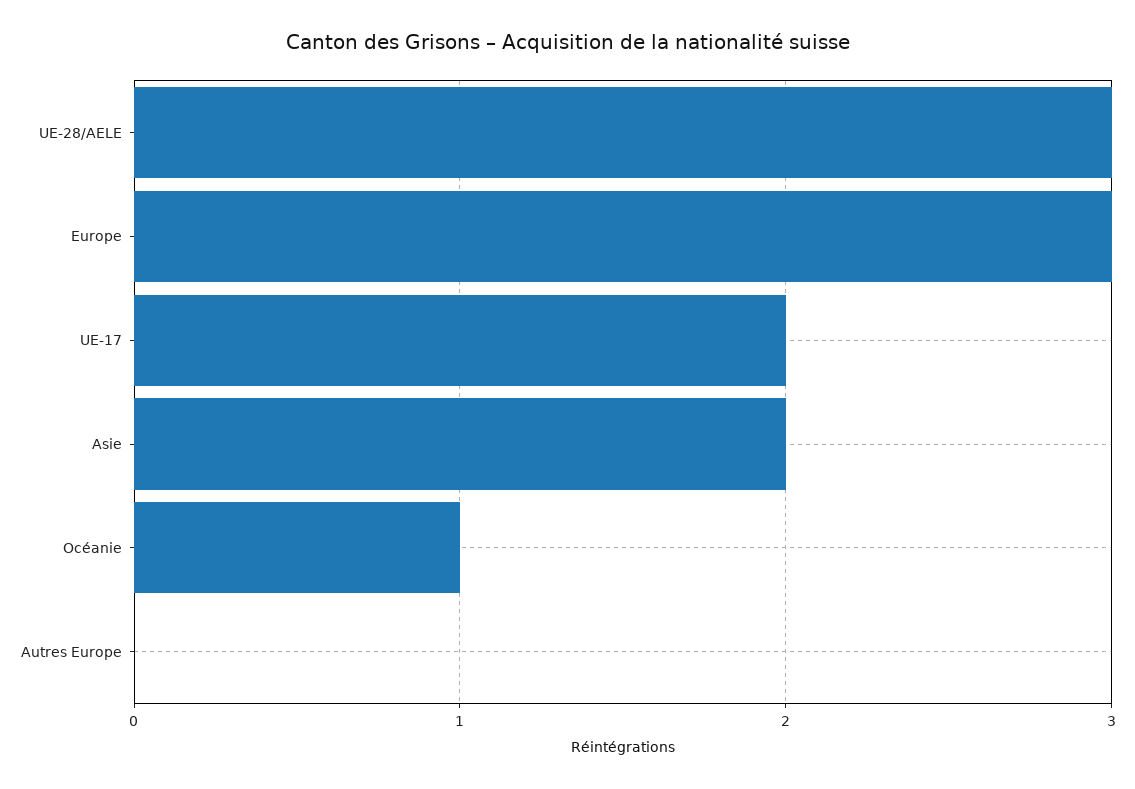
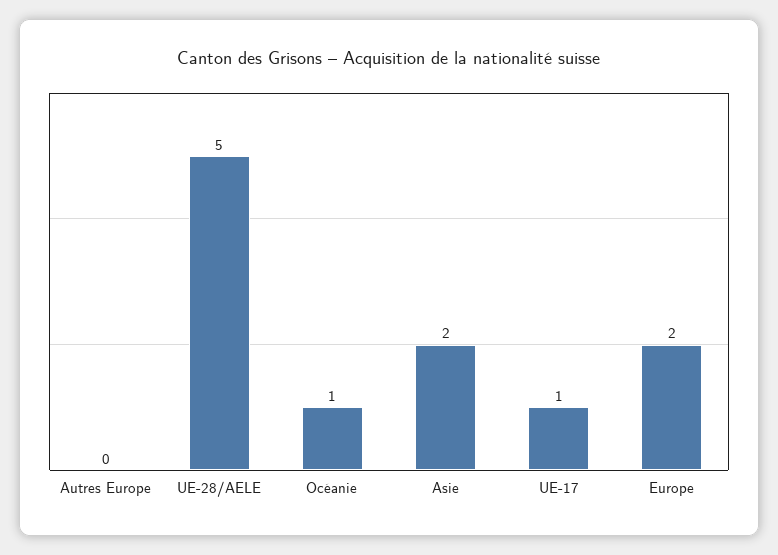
UE-28/AELE: 3 -> 5
Europe: 3 -> 2
UE-17: 2 -> 1

